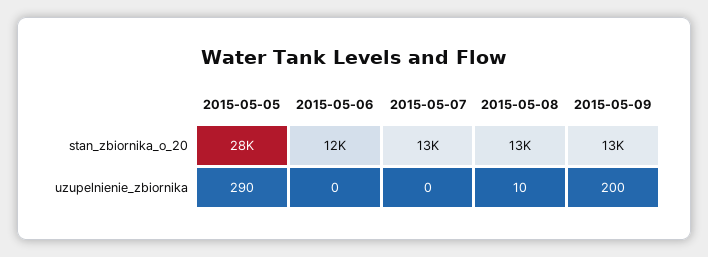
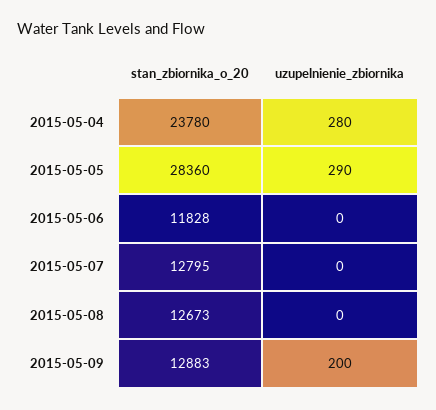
2015-05-08, uzupelnienie_zbiornika: 10 -> 0
2015-05-04, stan_zbiornika_o_20: none -> 23780
2015-05-04, uzupelnienie_zbiornika: none -> 280

